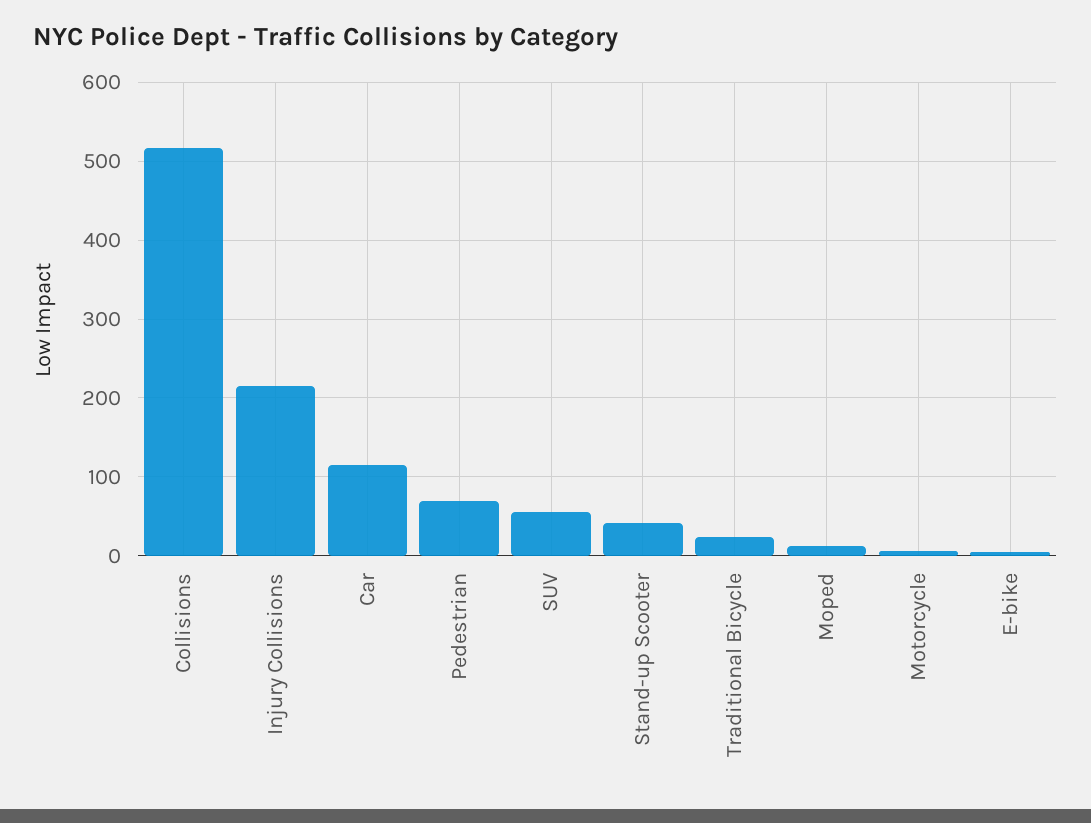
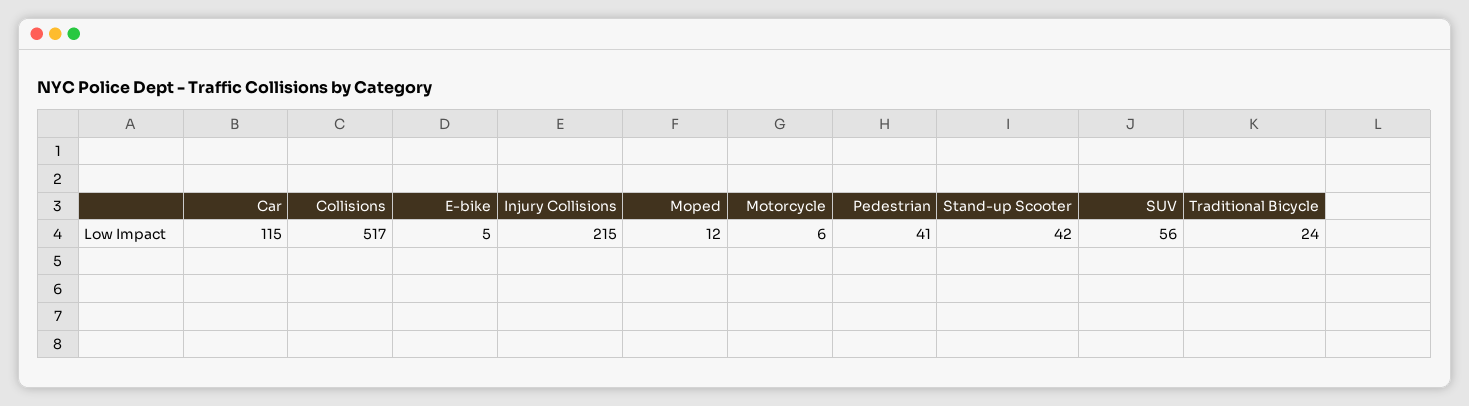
Pedestrian: 70 -> 41

